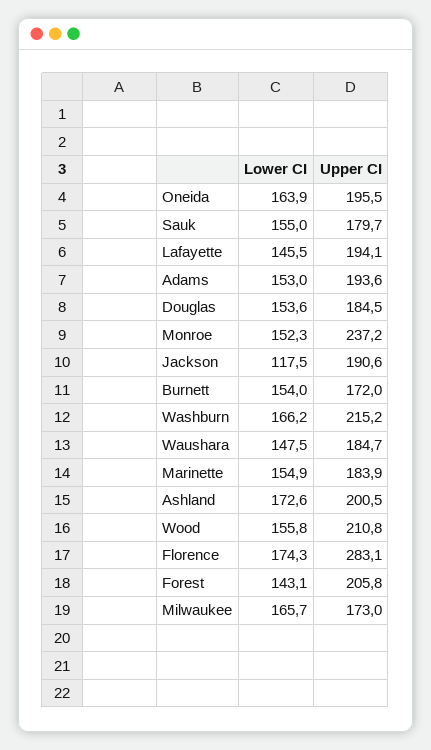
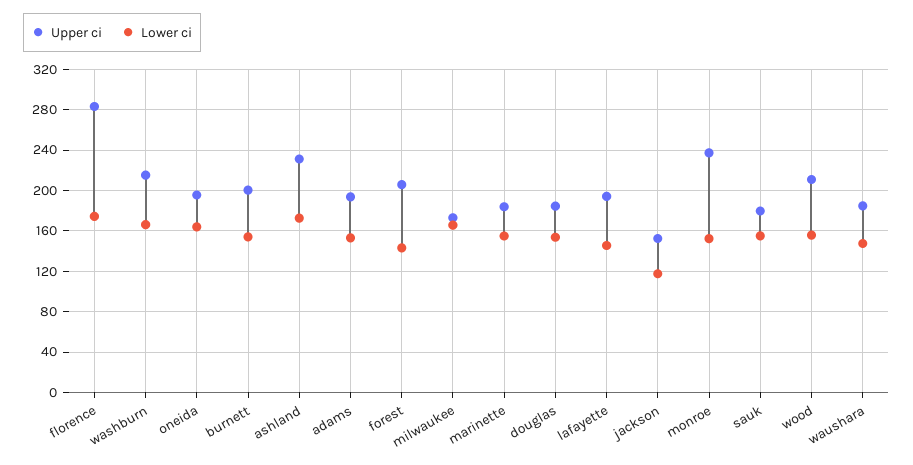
Upper CI, Jackson: 190.6 -> 150
Upper CI, Burnett: 172 -> 200
Upper CI, Ashland: 200.5 -> 230

